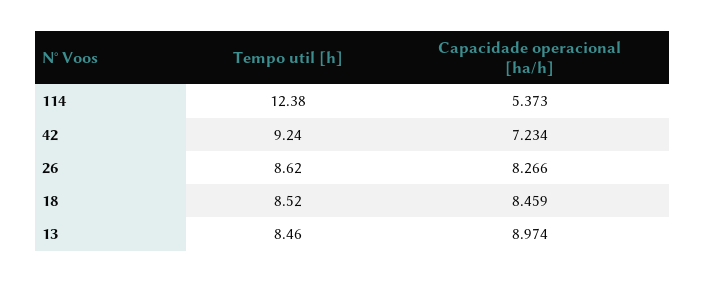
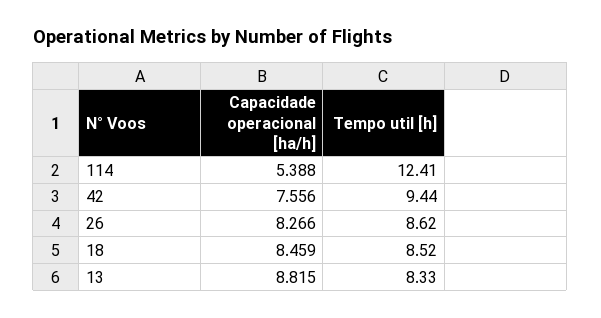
Tempo util [h], 114: 12.38 -> 12.41
Capacidade operacional [ha/h], 114: 5.373 -> 5.388
Tempo util [h], 42: 9.24 -> 9.44
Capacidade operacional [ha/h], 42: 7.234 -> 7.556
Tempo util [h], 13: 8.46 -> 8.33
Capacidade operacional [ha/h], 13: 8.974 -> 8.815

